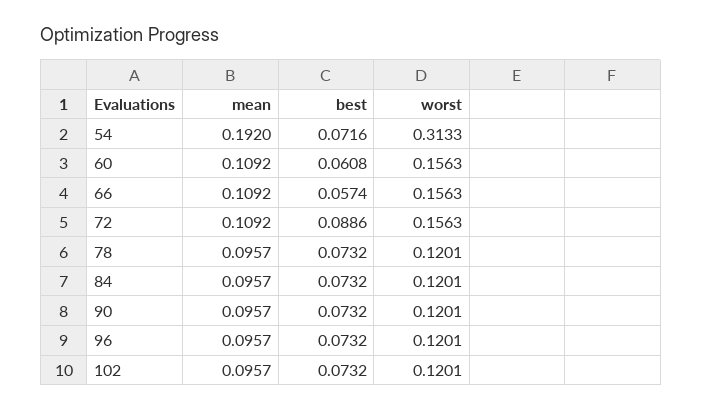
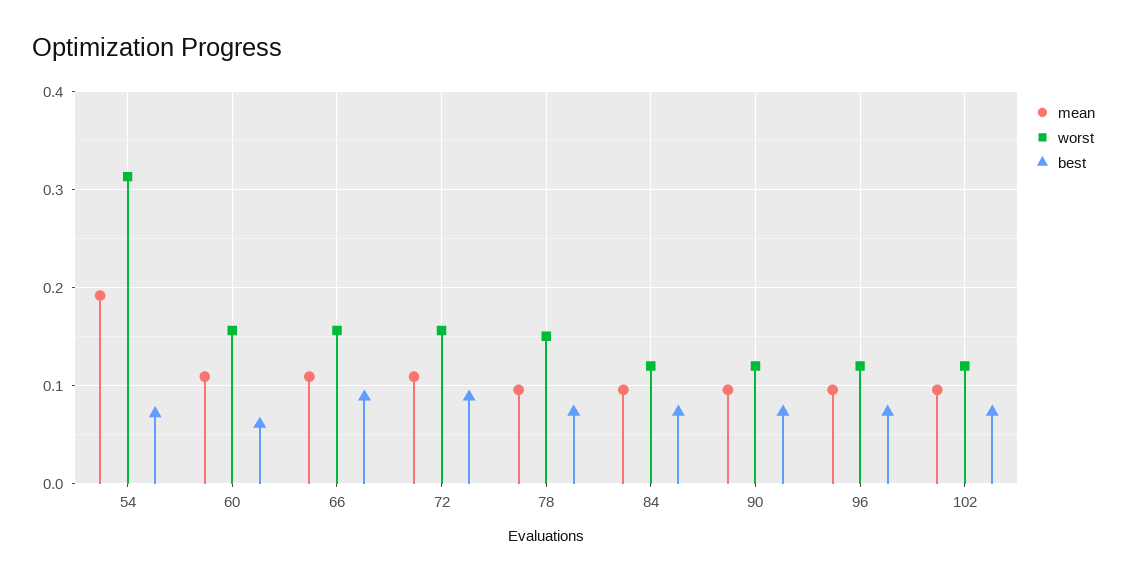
best, 66: 0.0574 -> 0.09
worst, 78: 0.1201 -> 0.15

